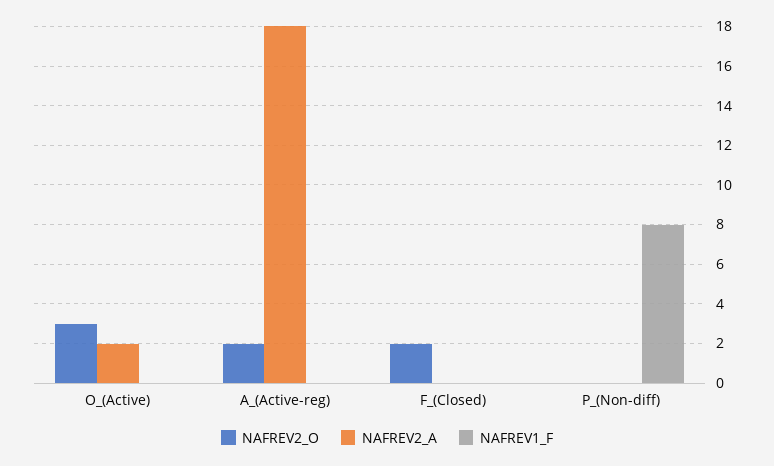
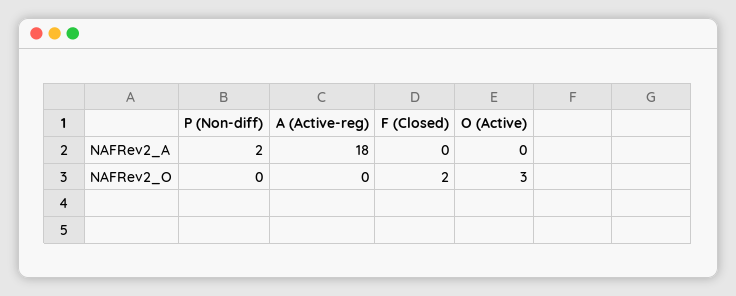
NAFREV2_A, O_(Active): 2 -> 0
NAFREV1_F, O_(Active): 0 -> none
NAFREV2_O, A_(Active-reg): 2 -> 0
NAFREV1_F, A_(Active-reg): 0 -> none
NAFREV1_F, F_(Closed): 0 -> none
NAFREV2_A, P_(Non-diff): 0 -> 2
NAFREV1_F, P_(Non-diff): 8 -> none

